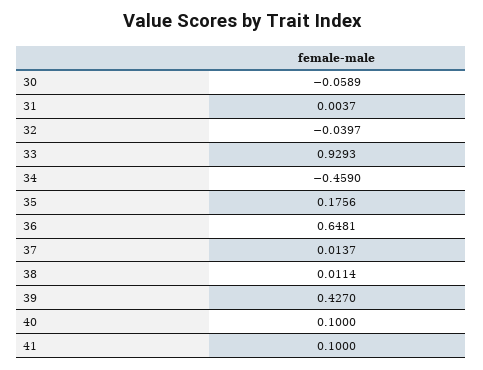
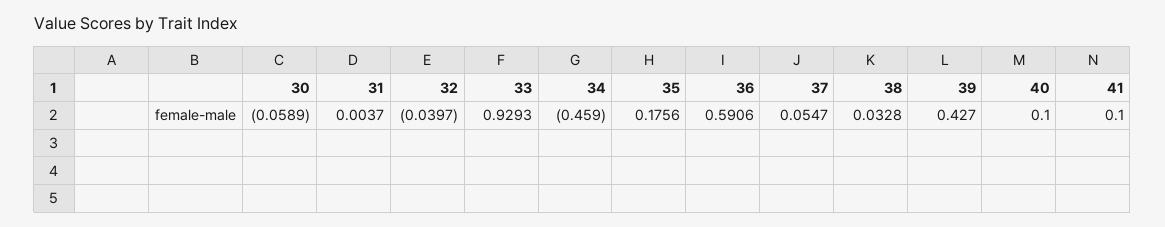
36: 0.6481 -> 0.5906
37: 0.0137 -> 0.0547
38: 0.0114 -> 0.0328

